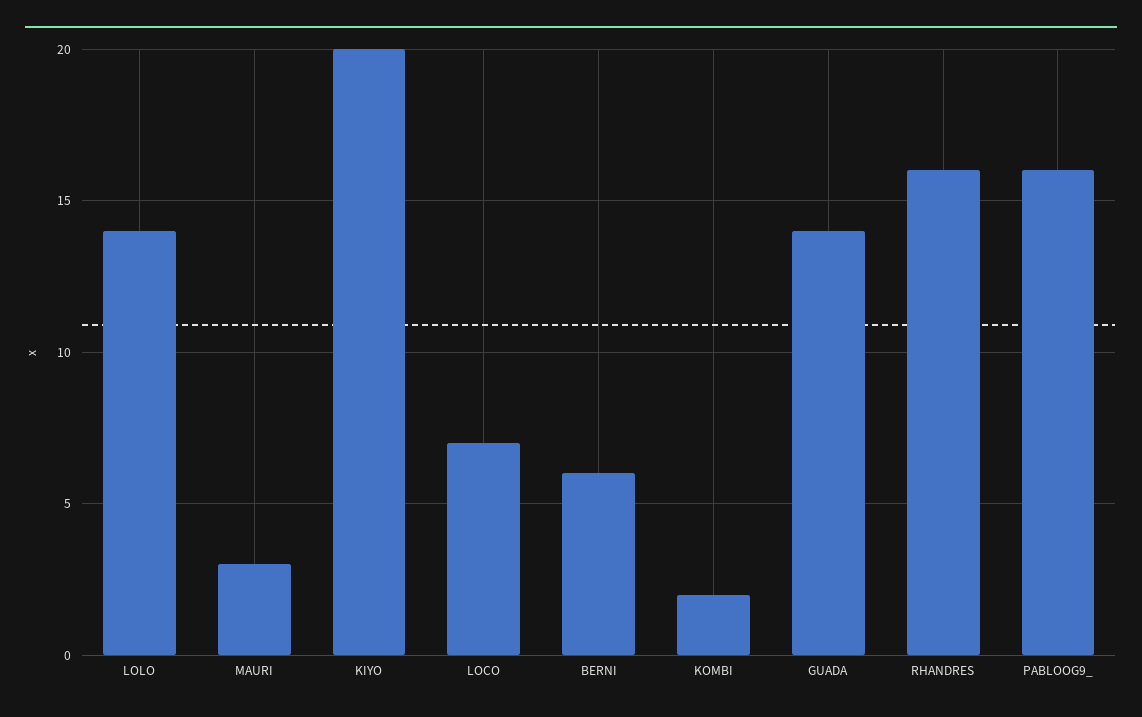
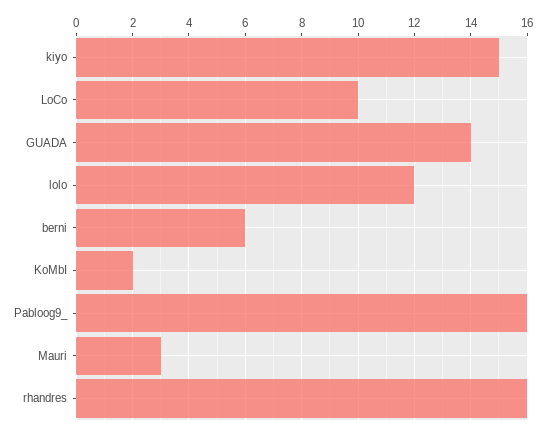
LOLO: 14 -> 12
KIYO: 20 -> 15
LOCO: 7 -> 10

